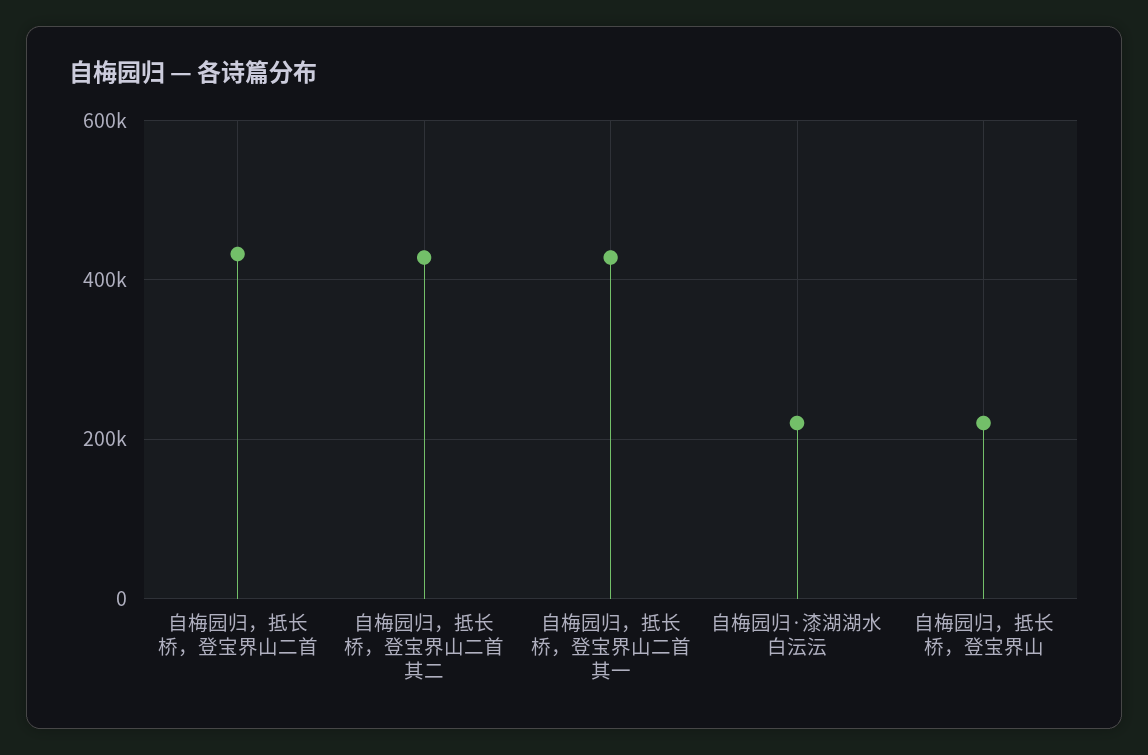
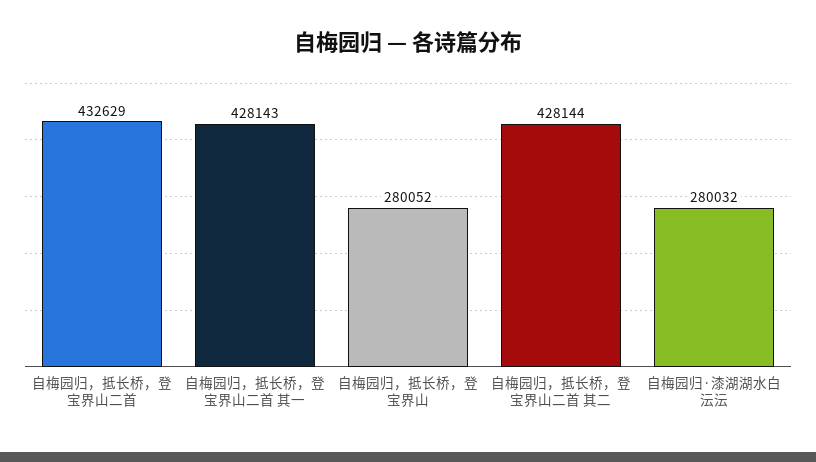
自梅园归·漆湖湖水白沄沄: 220000 -> 280032
自梅园归，抵长桥，登宝界山: 220000 -> 280052

